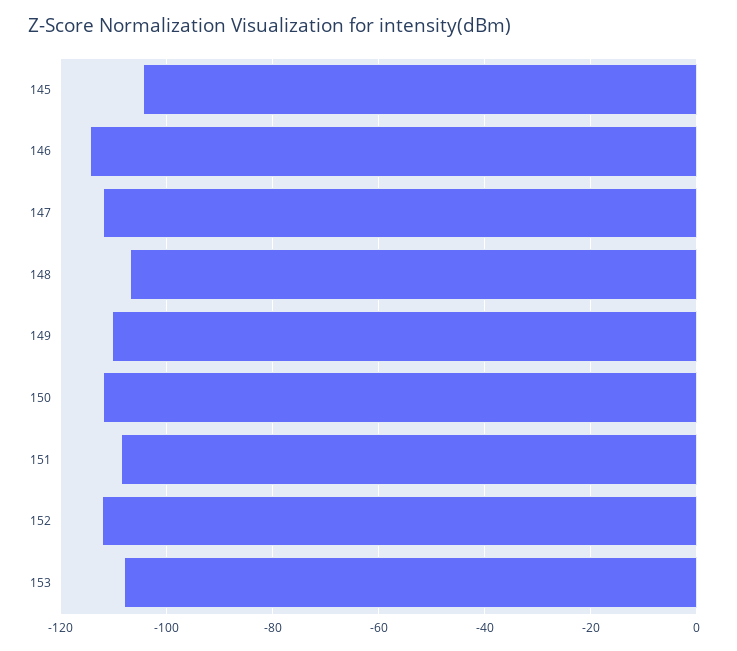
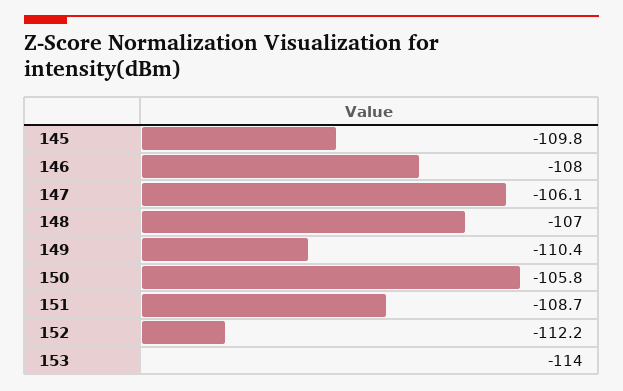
145: -104 -> -109.8
146: -114 -> -108
147: -112 -> -106.1
150: -112 -> -105.8
153: -108 -> -114

